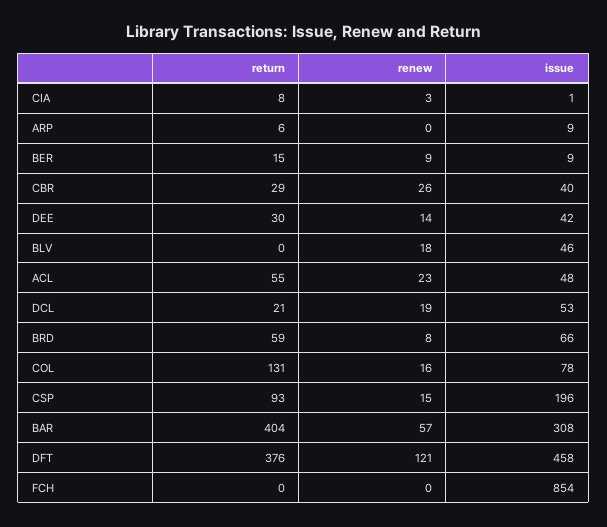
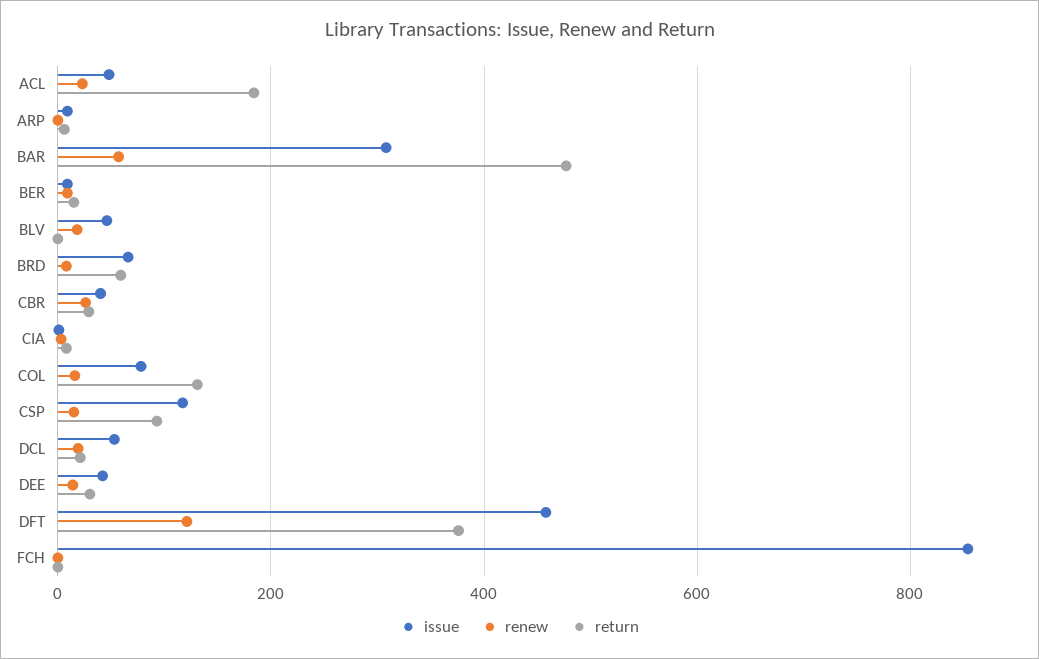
return, ACL: 55 -> 180
issue, CSP: 196 -> 120
return, BAR: 404 -> 480

